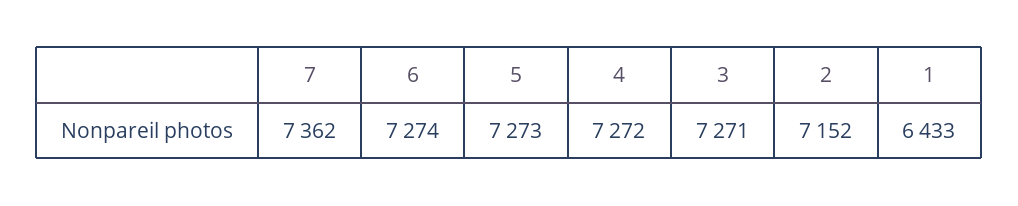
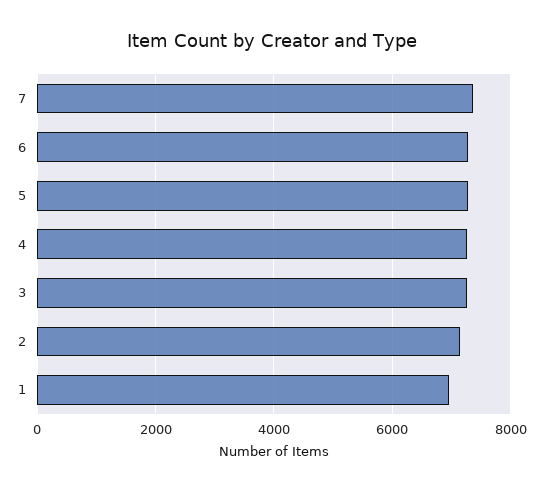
1: 6433 -> 7000

